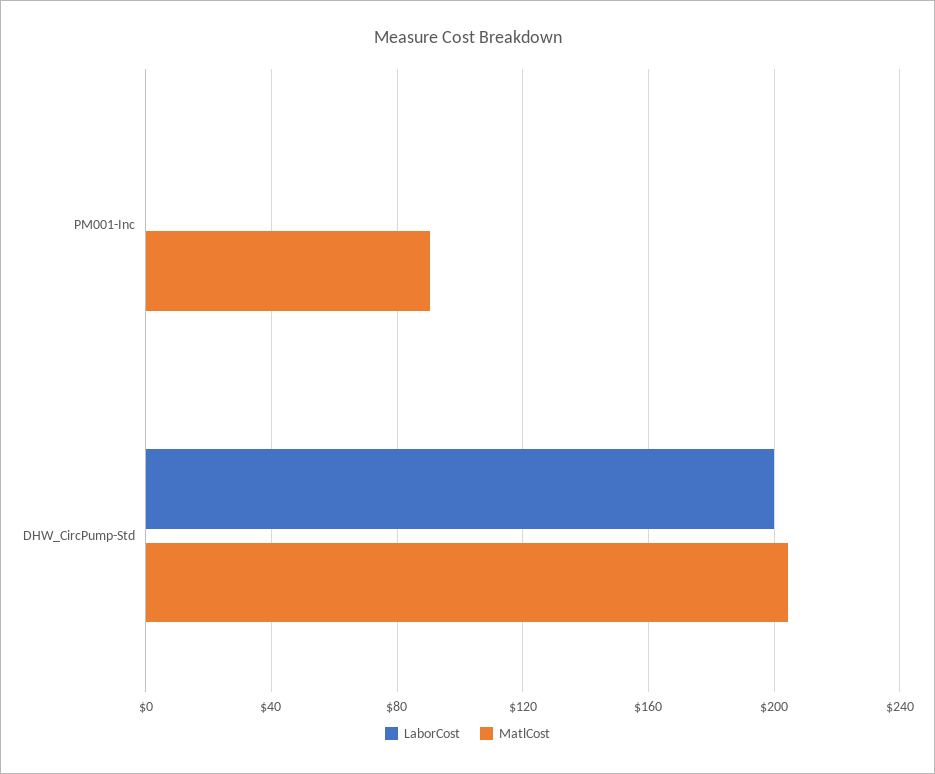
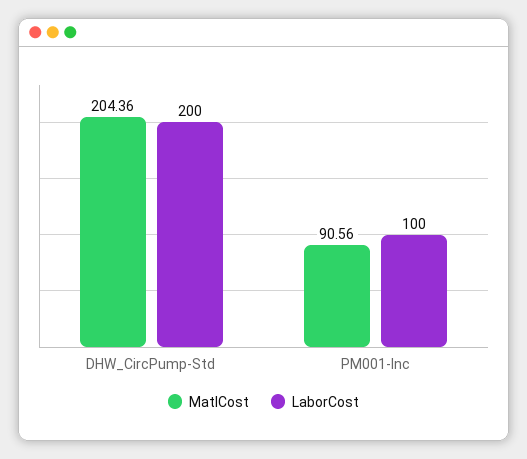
LaborCost, PM001-Inc: 0 -> 100

